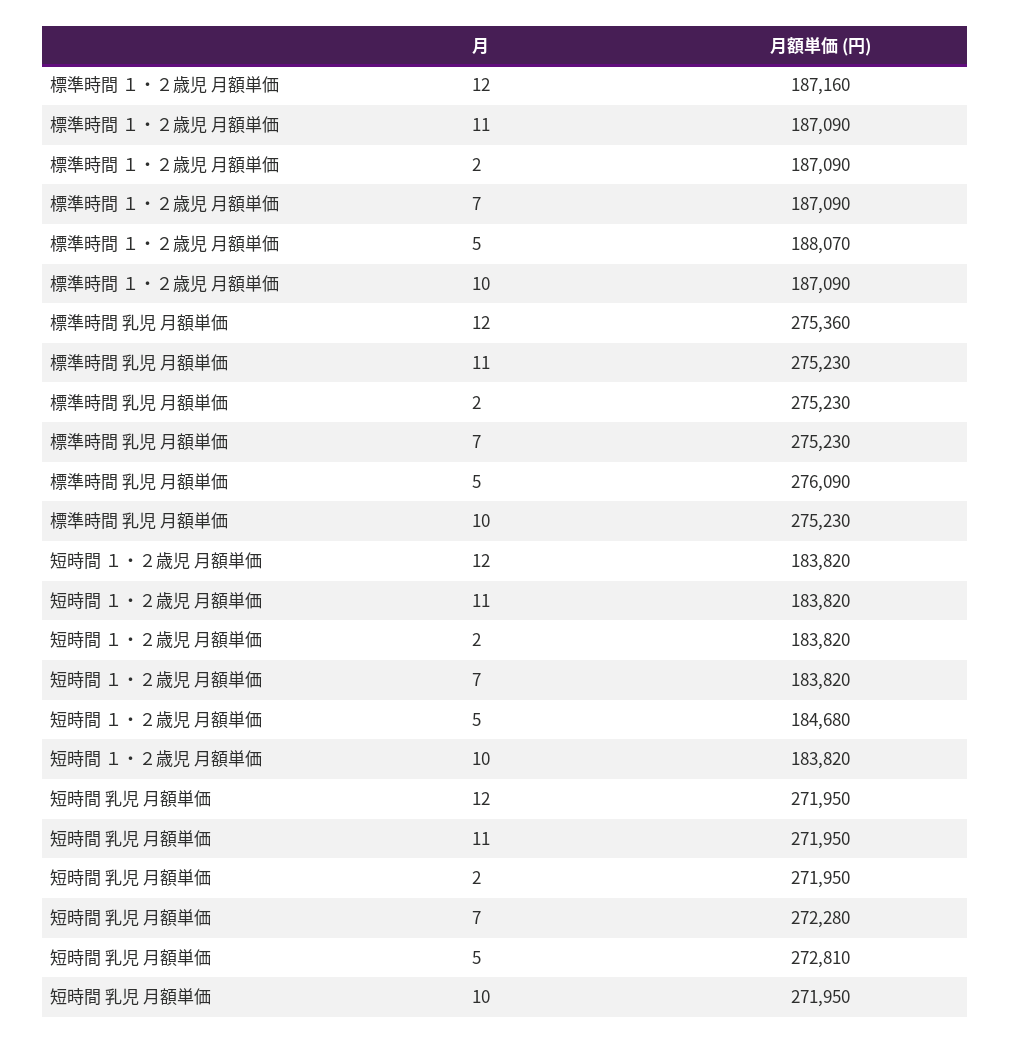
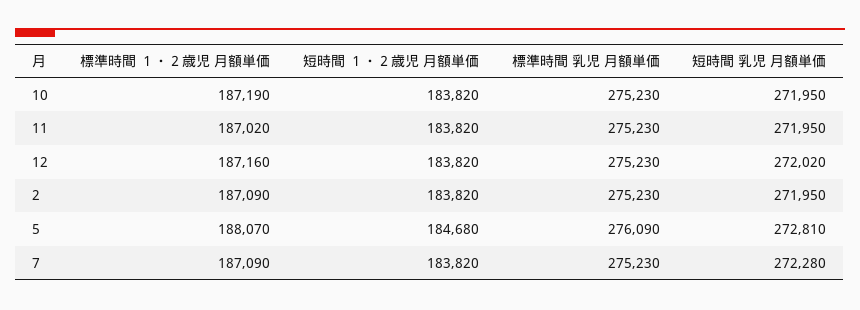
標準時間 １・２歳児 月額単価, 11: 187090 -> 187020
標準時間 １・２歳児 月額単価, 10: 187090 -> 187190
標準時間 乳児 月額単価, 12: 275360 -> 275230
短時間 乳児 月額単価, 12: 271950 -> 272020

